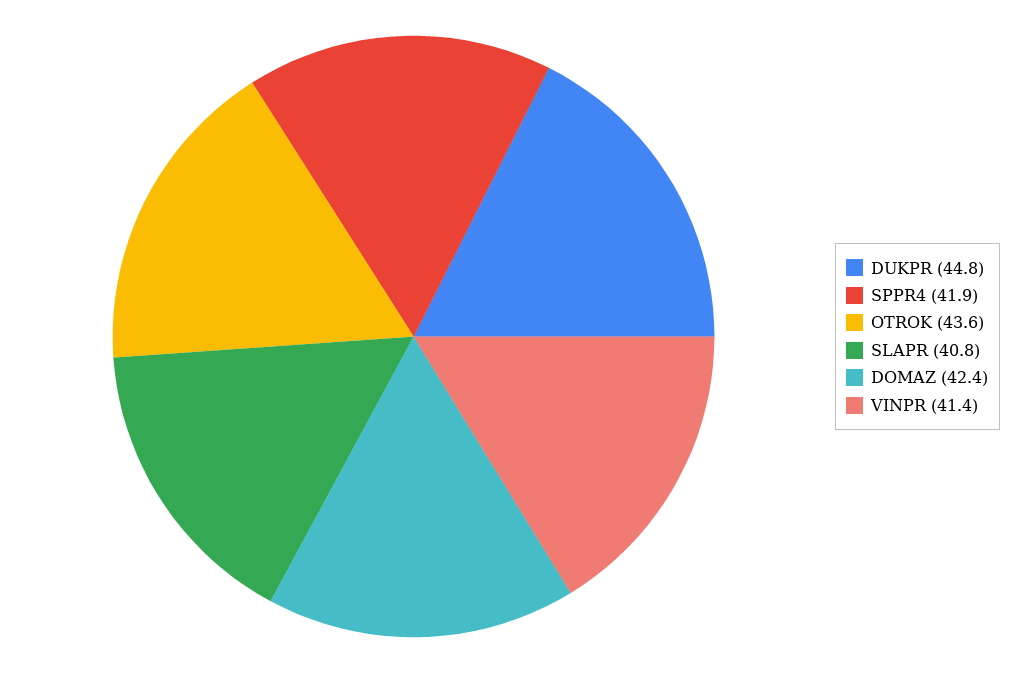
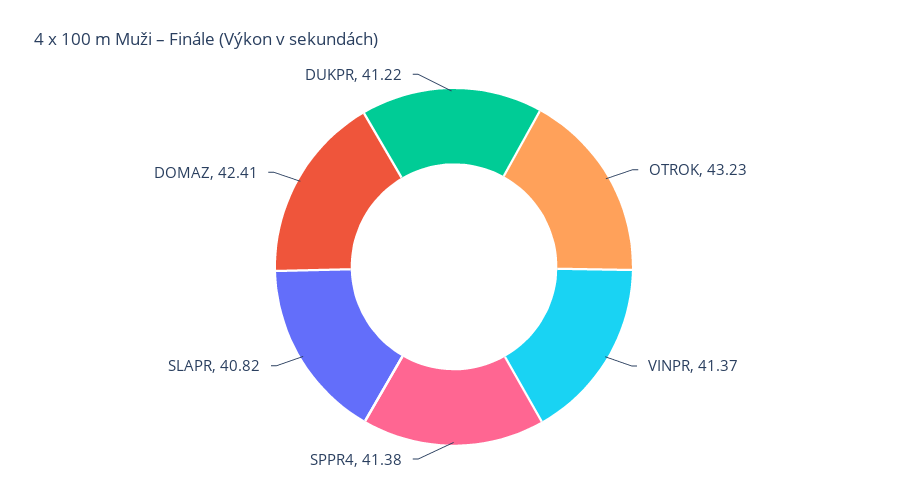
DUKPR: 44.8 -> 41.22
SPPR4: 41.9 -> 41.38
OTROK: 43.6 -> 43.23

